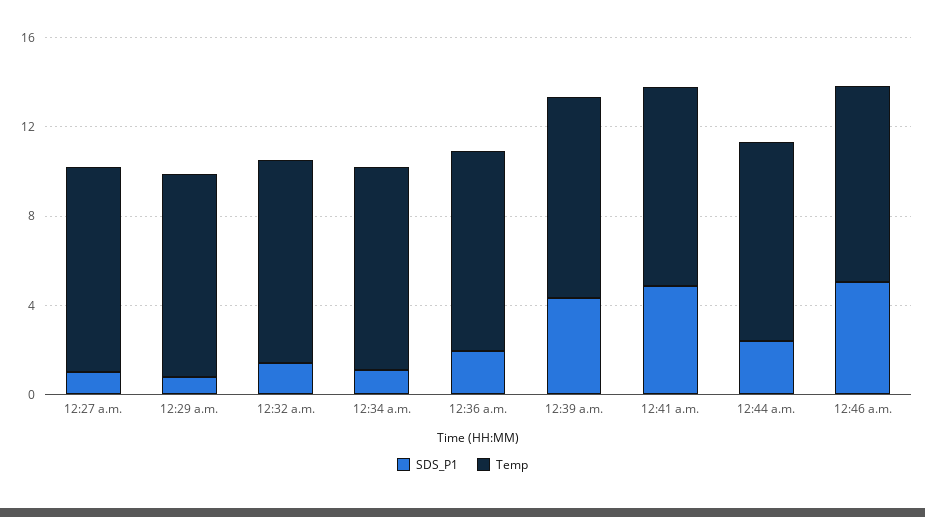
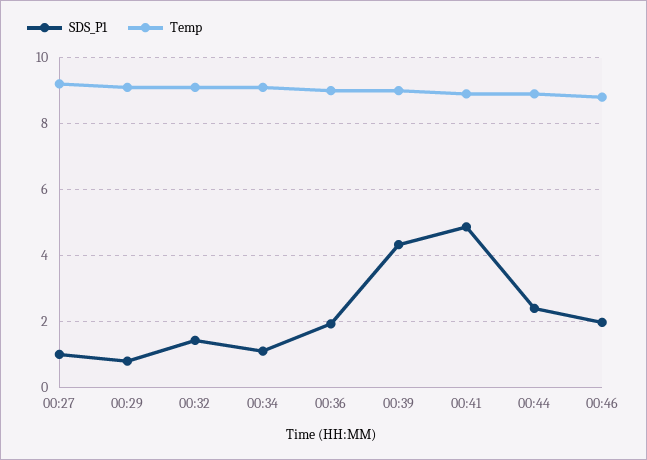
SDS_P1, 12:46 a.m.: 5 -> 2

